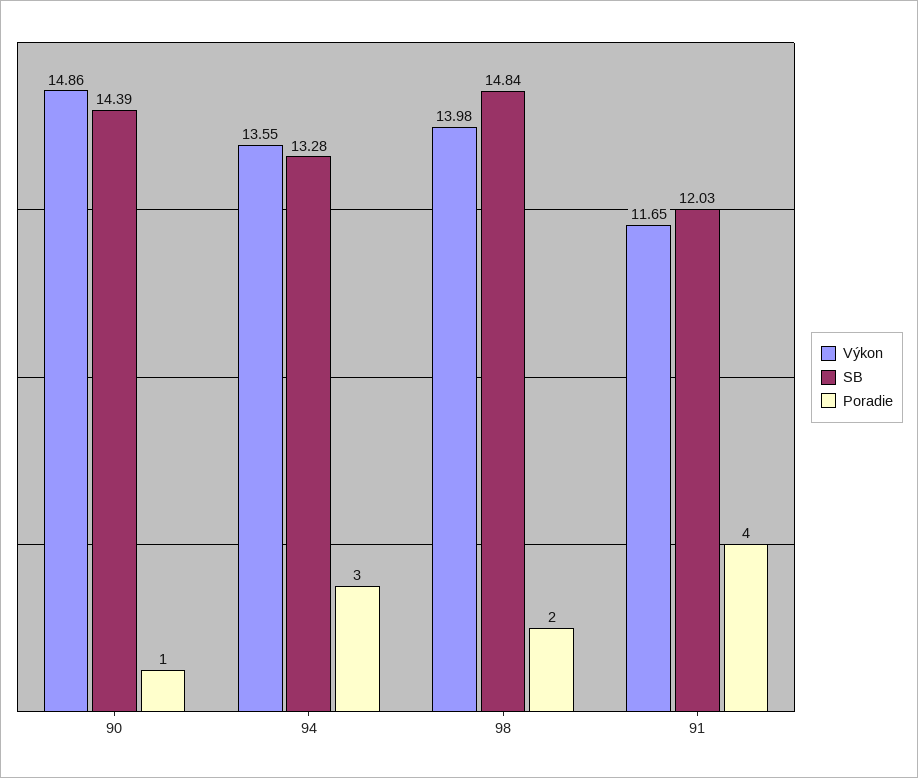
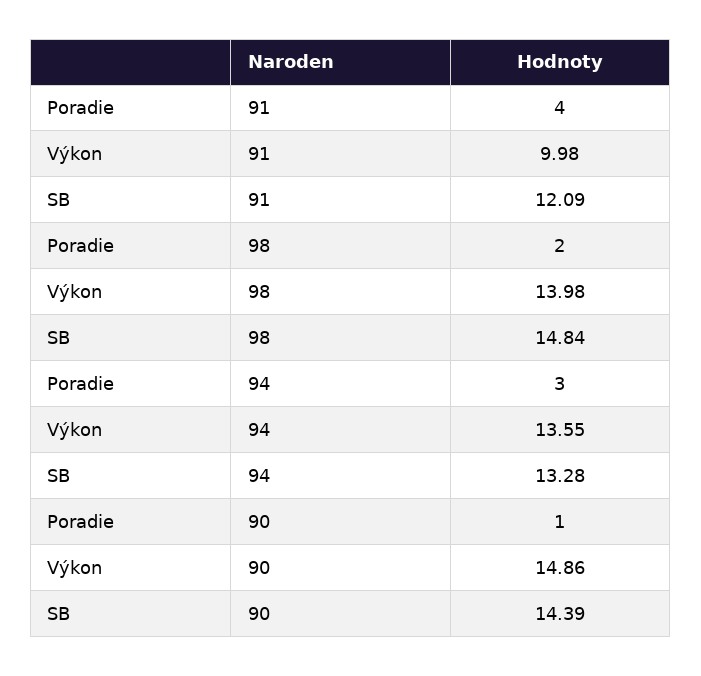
Výkon, 91: 11.65 -> 9.98
SB, 91: 12.03 -> 12.09

